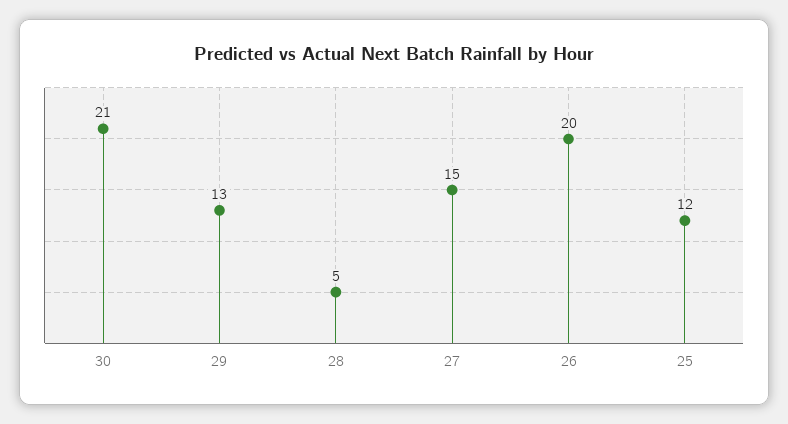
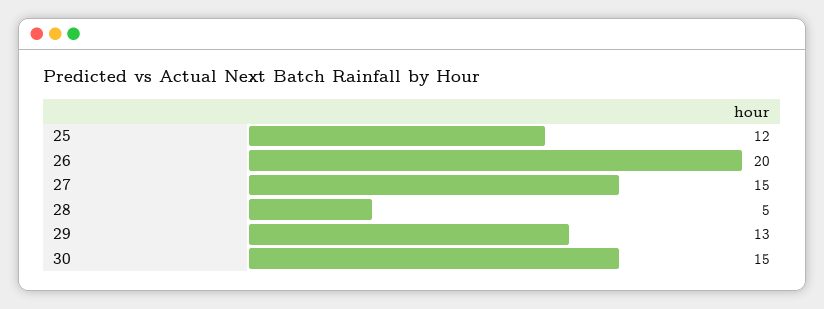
30: 21 -> 15

